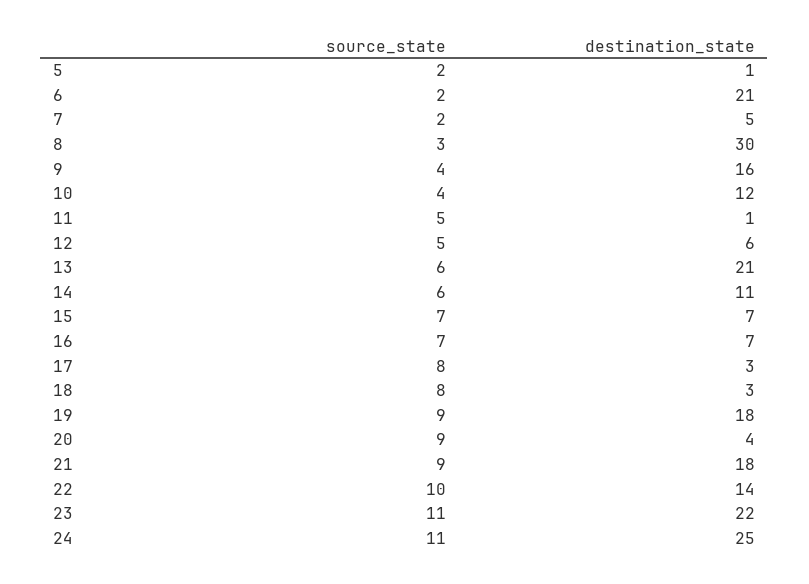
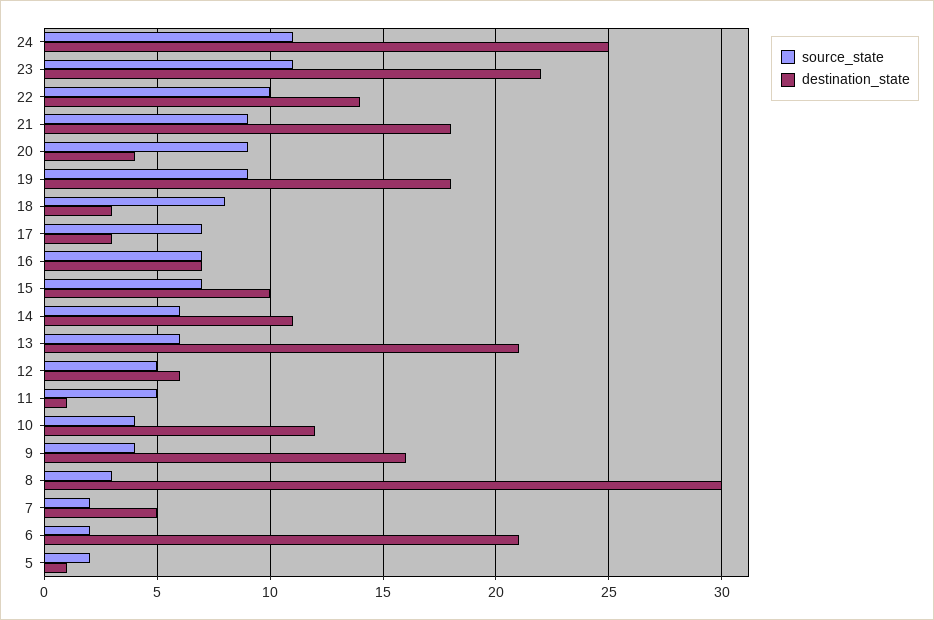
destination_state, 15: 7 -> 10
source_state, 17: 8 -> 7

